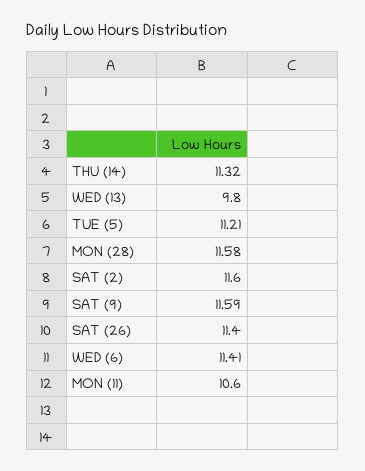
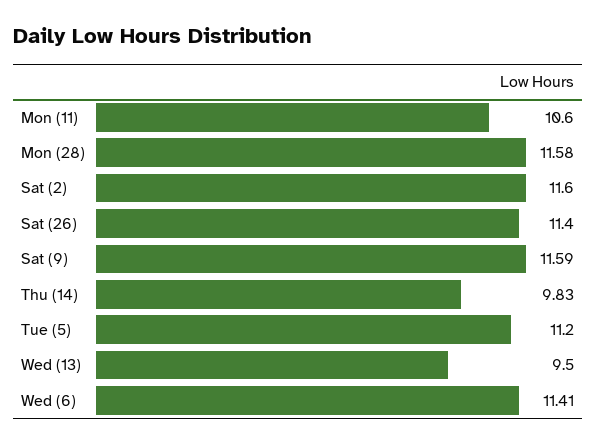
THU (14): 11.32 -> 9.83
WED (13): 9.8 -> 9.5
TUE (5): 11.21 -> 11.2

